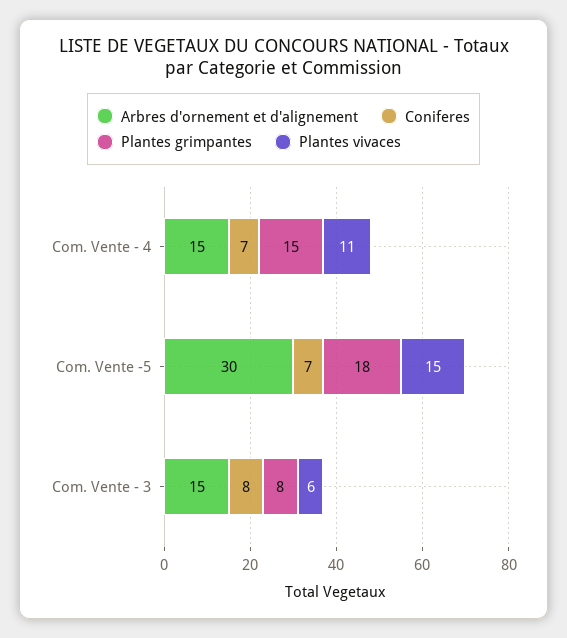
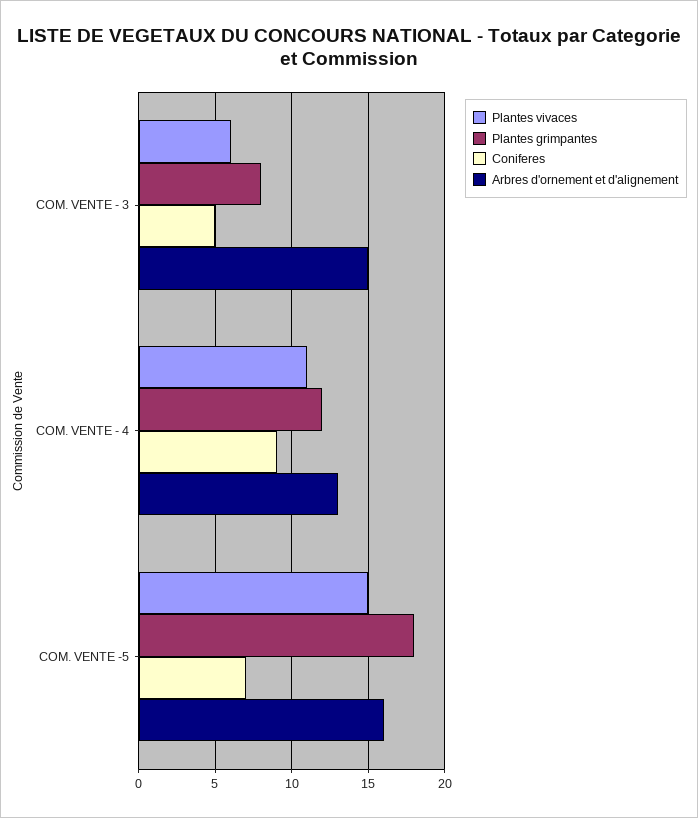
Arbres d'ornement et d'alignement, Com. Vente - 4: 15 -> 13
Coniferes, Com. Vente - 4: 7 -> 9
Plantes grimpantes, Com. Vente - 4: 15 -> 12
Arbres d'ornement et d'alignement, Com. Vente -5: 30 -> 16
Coniferes, Com. Vente - 3: 8 -> 5

